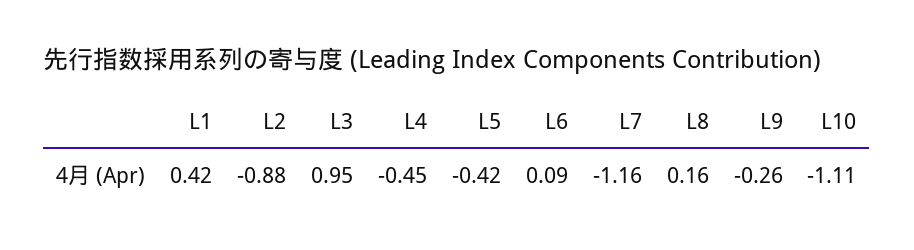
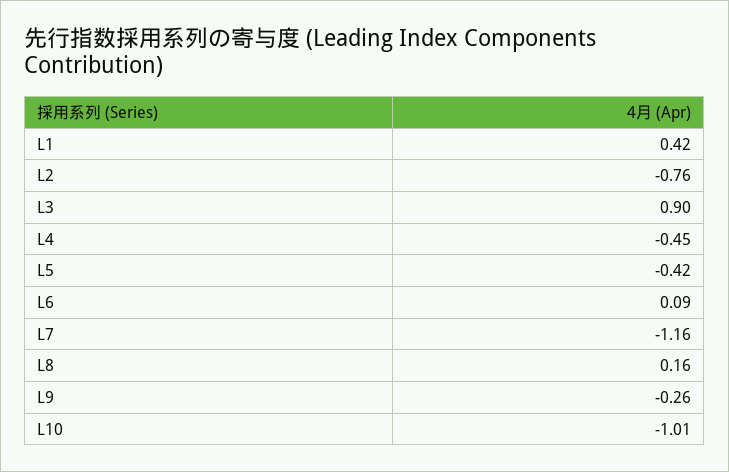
L2: -0.88 -> -0.76
L3: 0.95 -> 0.9
L10: -1.11 -> -1.01

